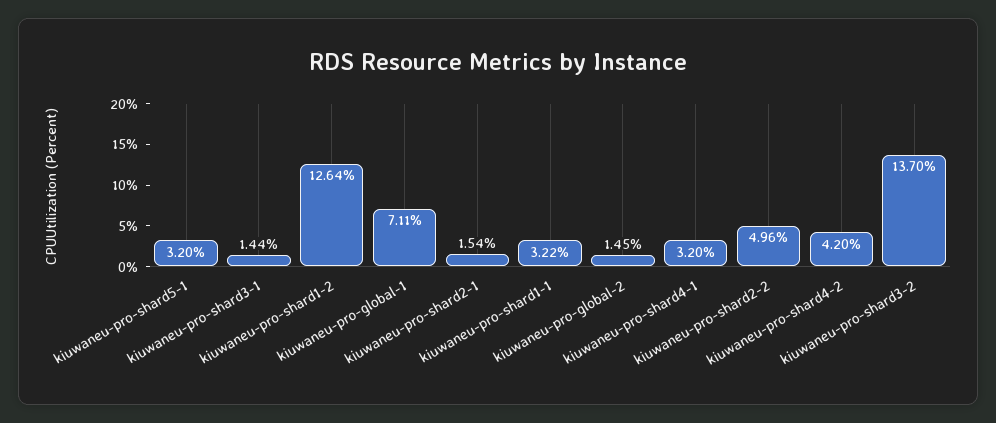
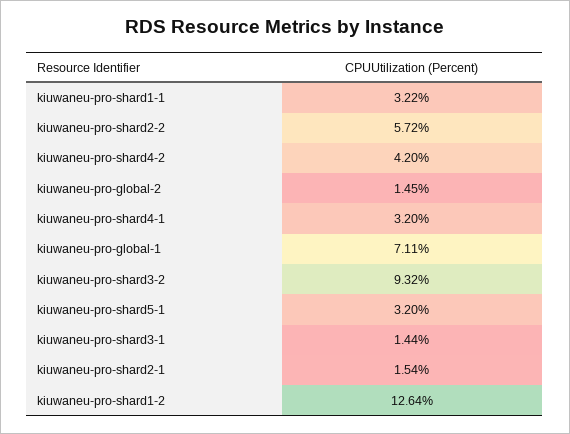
kiuwaneu-pro-shard2-2: 4.96 -> 5.72
kiuwaneu-pro-shard3-2: 13.7 -> 9.32

